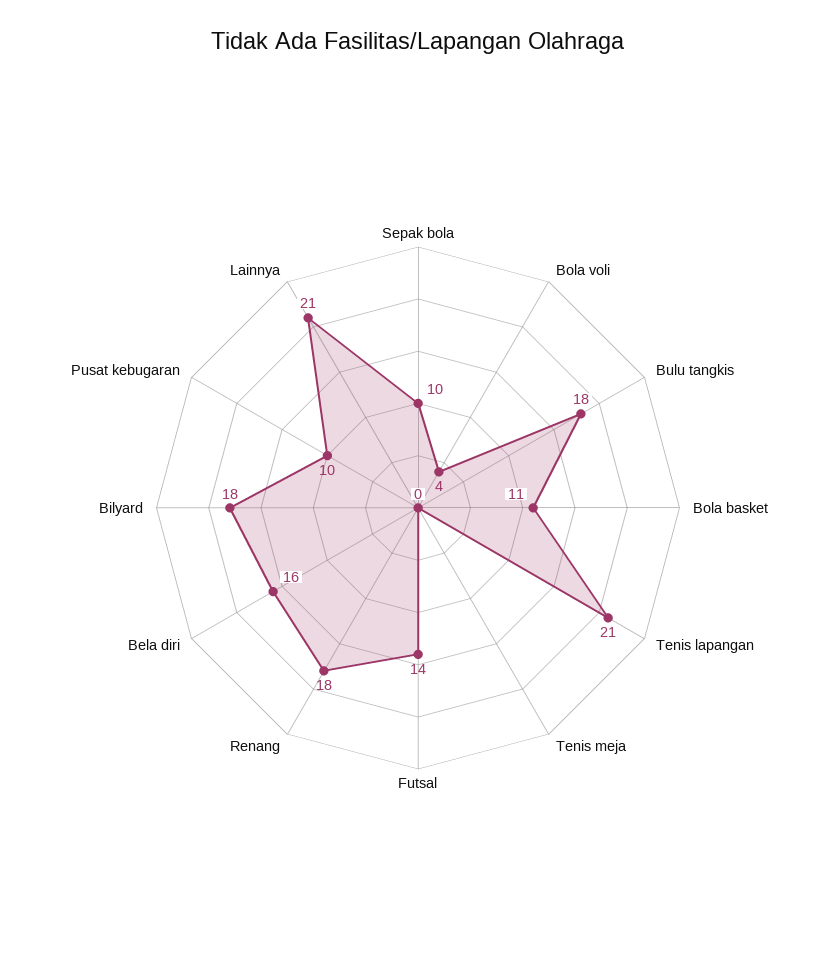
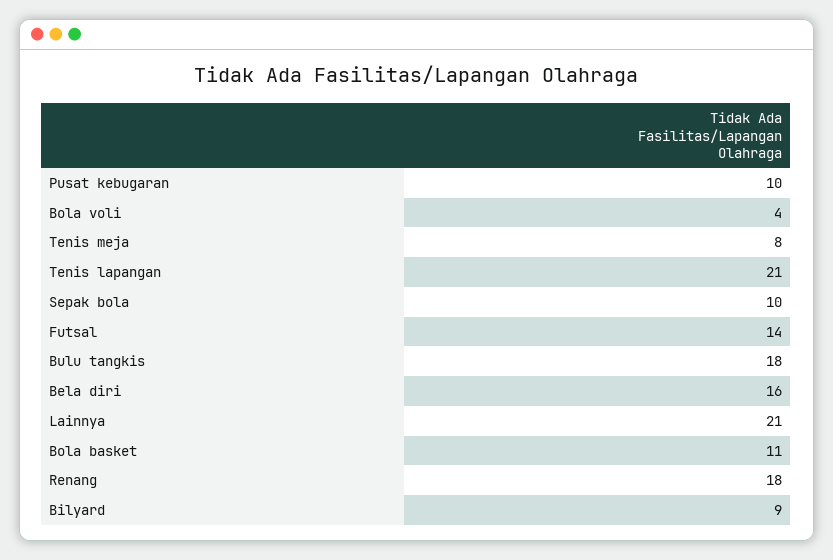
Tenis meja: 0 -> 8
Bilyard: 18 -> 9

